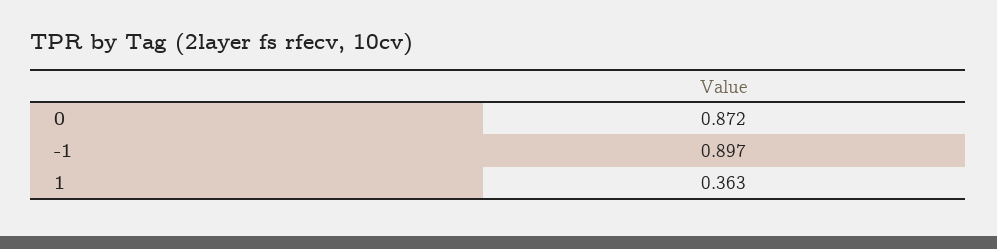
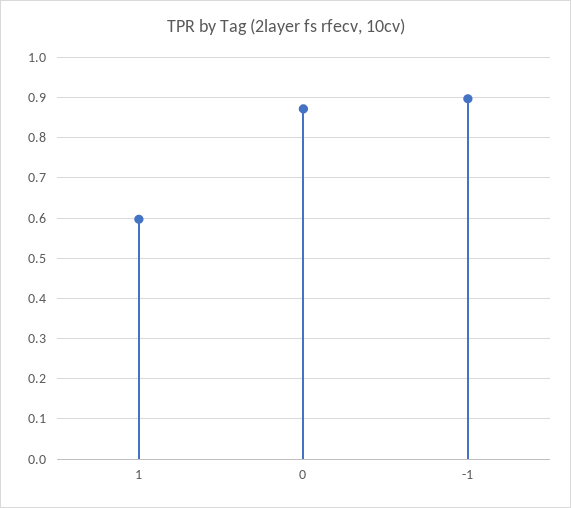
1: 0.363 -> 0.6

